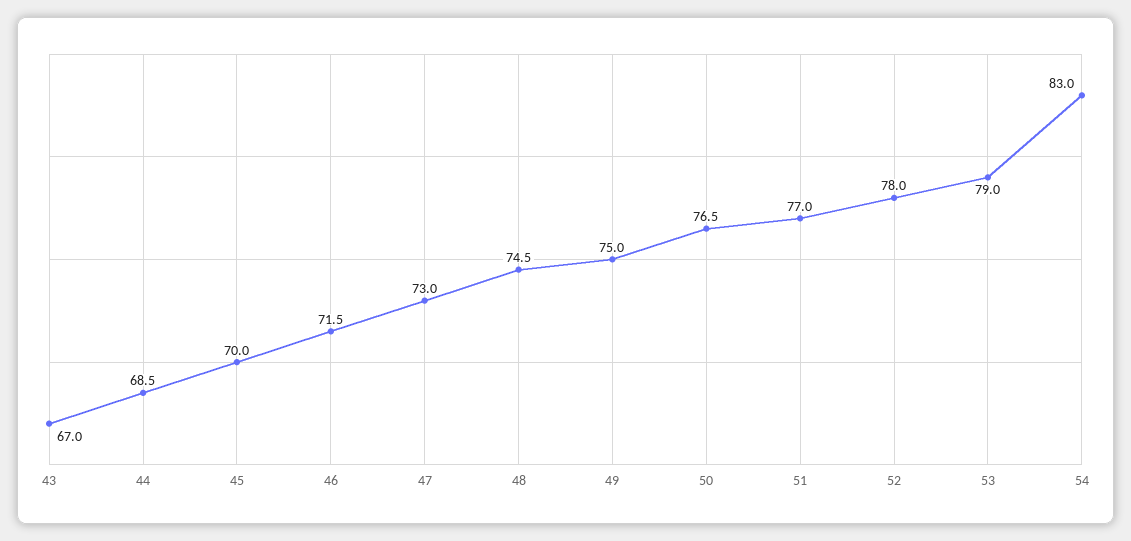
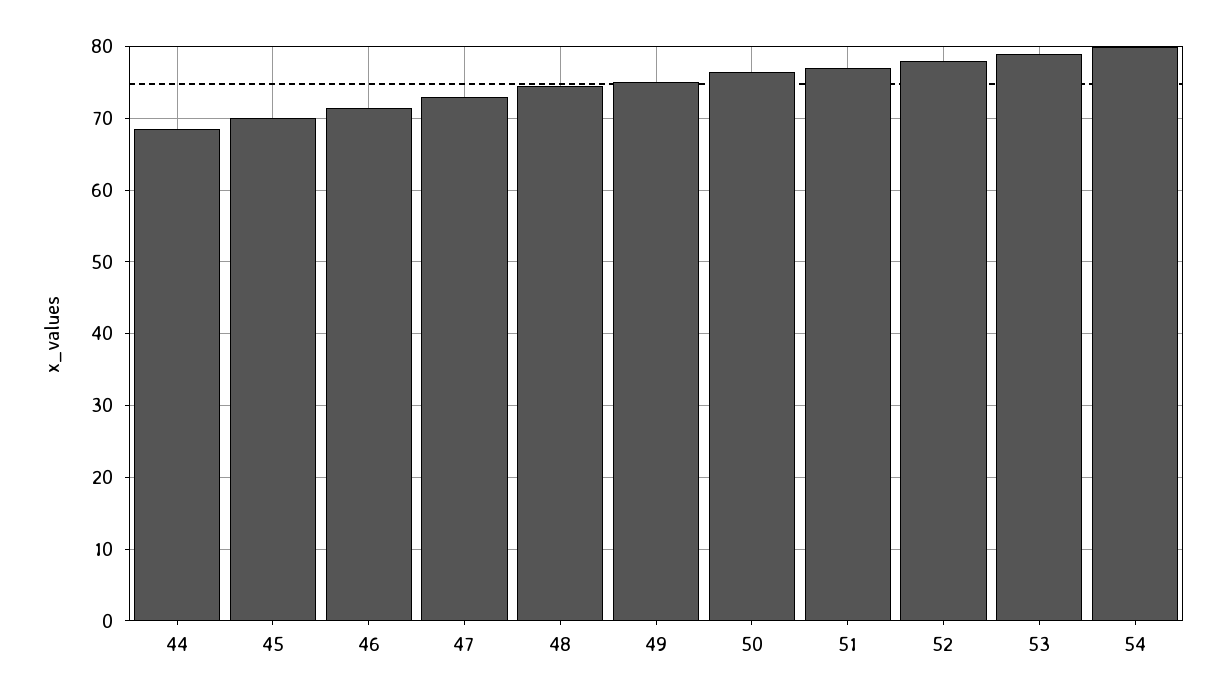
43: 67 -> none
54: 83 -> 80

